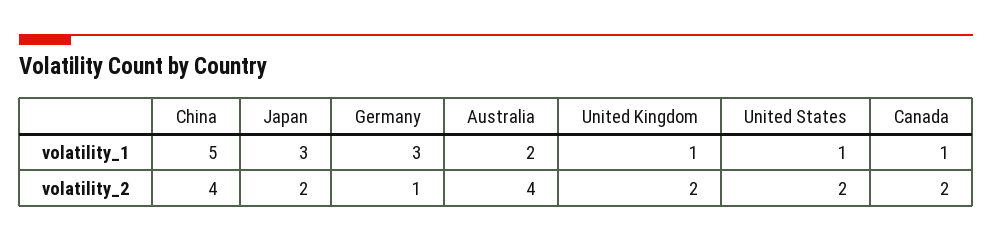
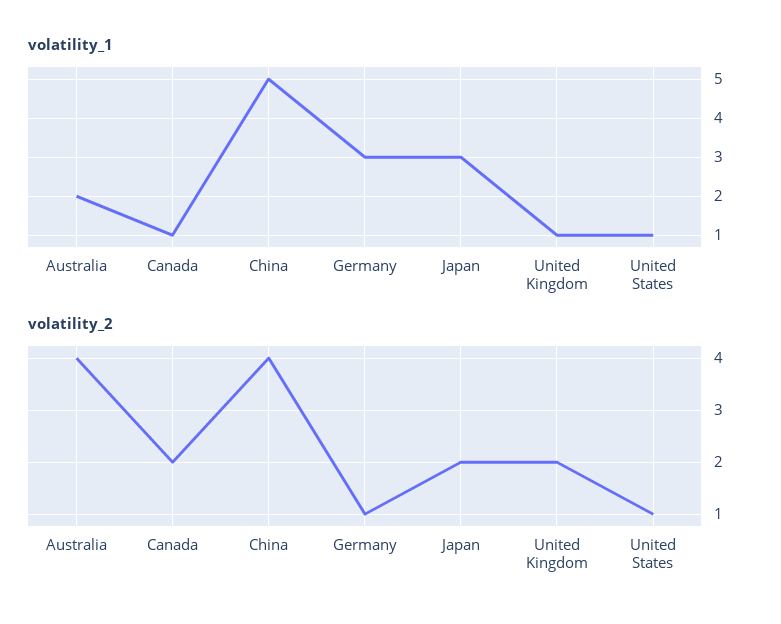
volatility_2, United States: 2 -> 1

